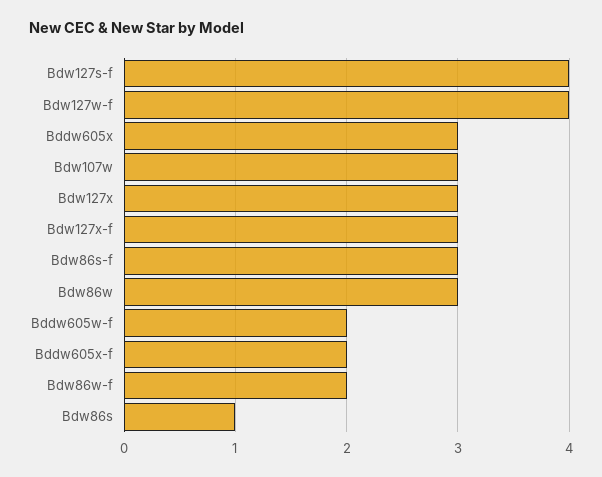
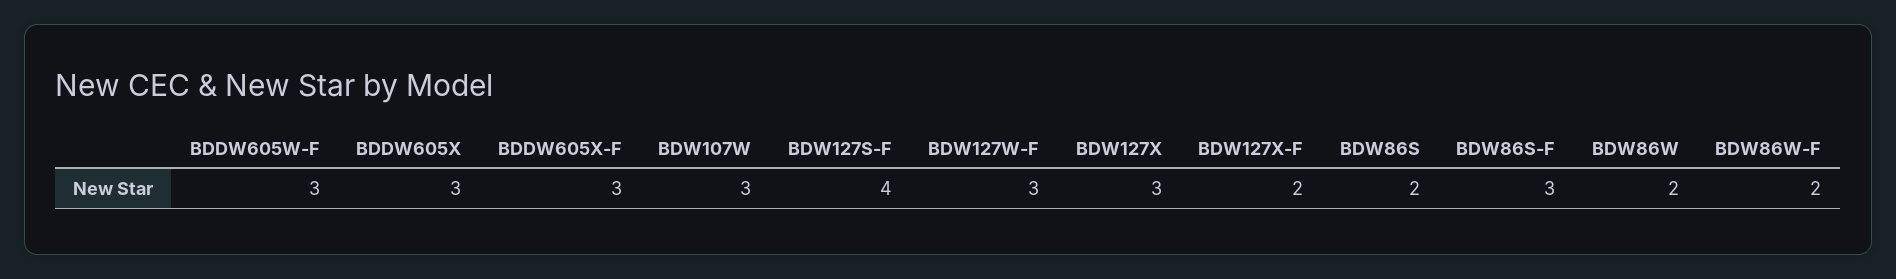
Bdw127w-f: 4 -> 3
Bdw127x-f: 3 -> 2
Bdw86w: 3 -> 2
Bddw605w-f: 2 -> 3
Bddw605x-f: 2 -> 3
Bdw86s: 1 -> 2

